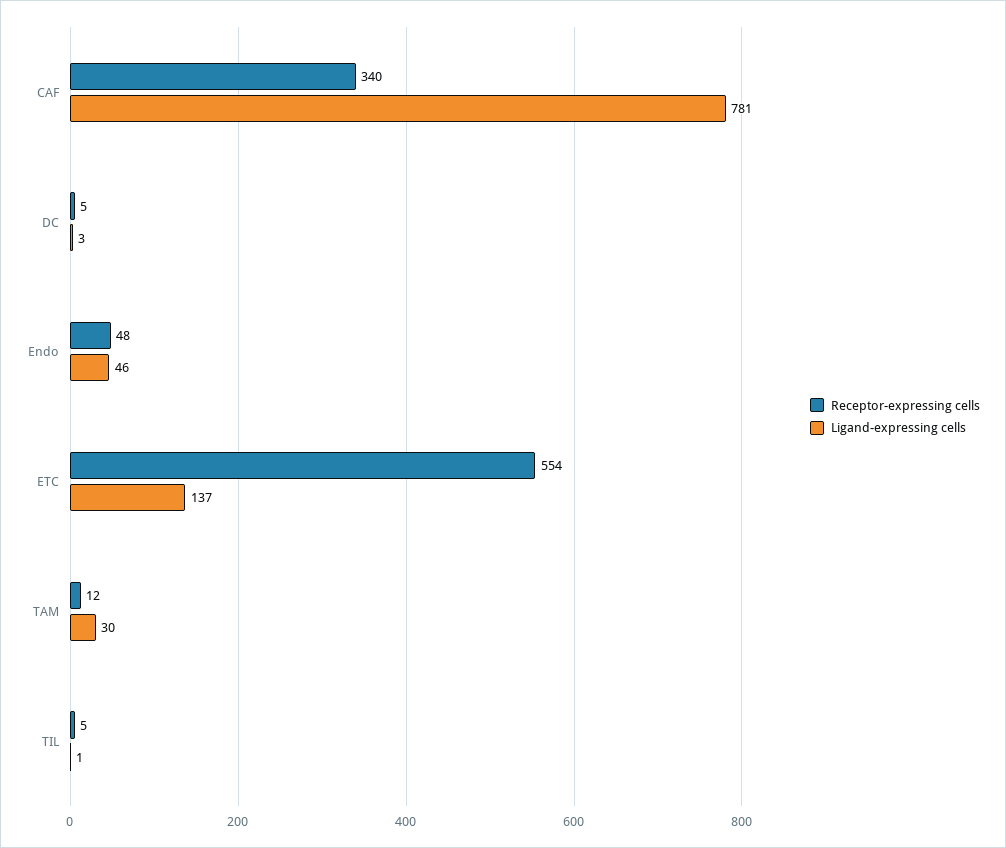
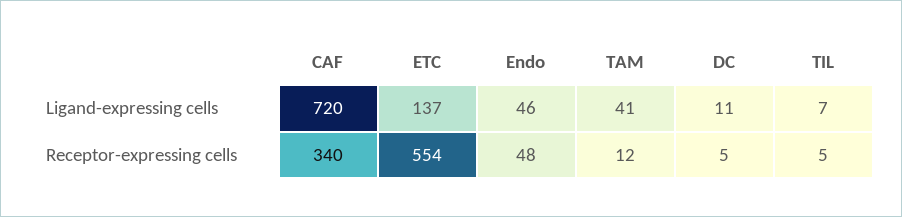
Ligand-expressing cells, CAF: 781 -> 720
Ligand-expressing cells, DC: 3 -> 11
Ligand-expressing cells, TAM: 30 -> 41
Ligand-expressing cells, TIL: 1 -> 7

